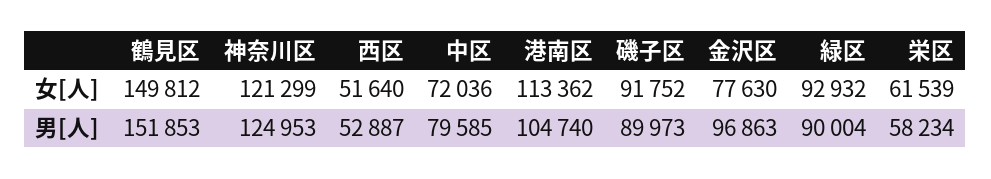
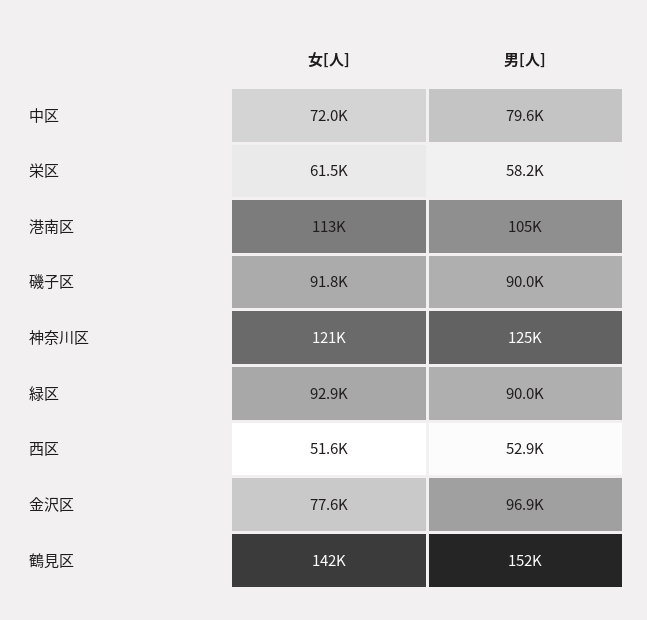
鶴見区, 女[人]: 149812 -> 142000

